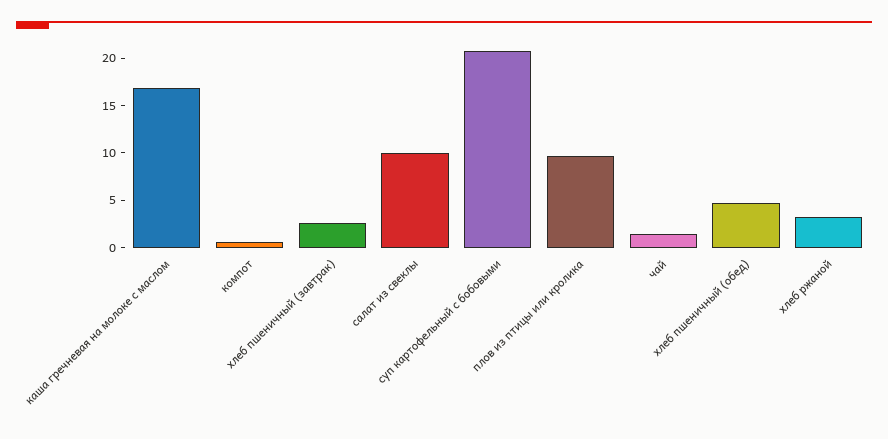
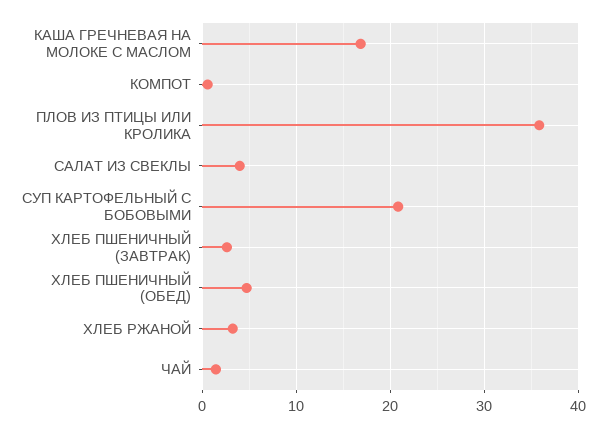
салат из свеклы: 10 -> 4
плов из птицы или кролика: 10 -> 36

